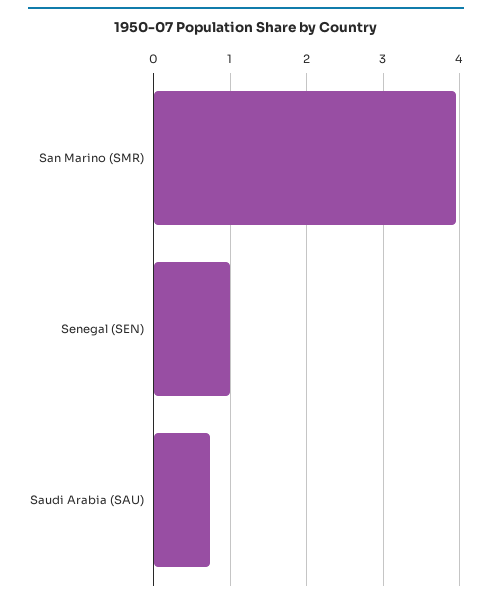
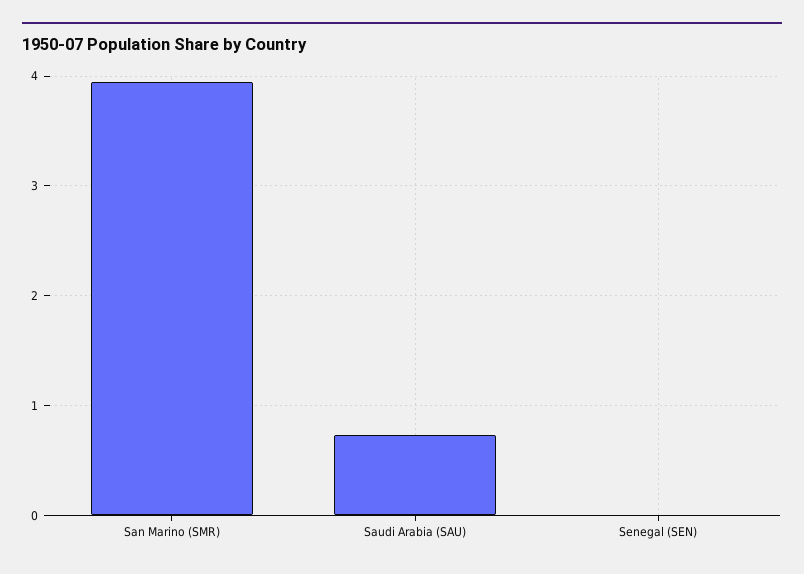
Senegal (SEN): 1 -> 0

